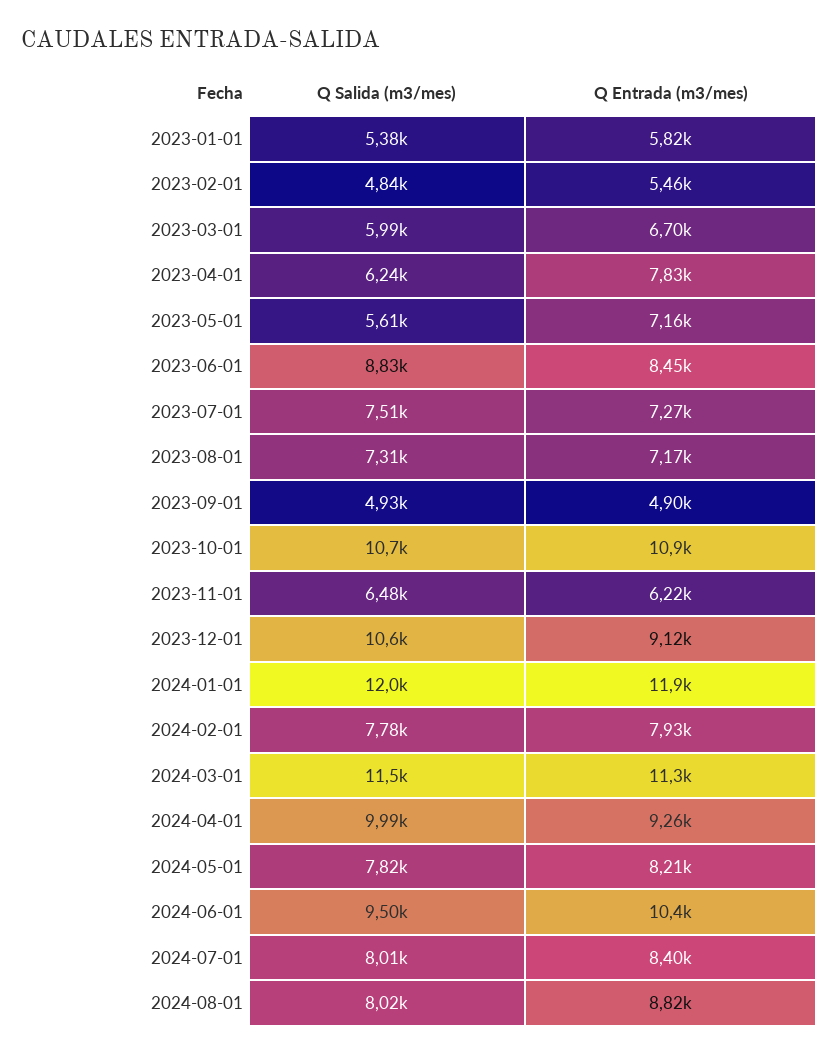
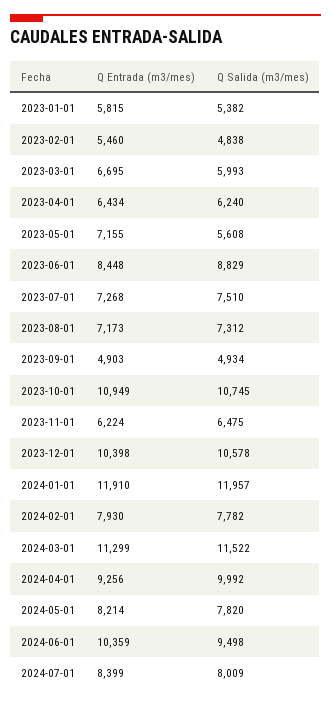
Q Entrada (m3/mes), 2023-04-01: 7830 -> 6434
Q Entrada (m3/mes), 2023-12-01: 9120 -> 10398
Q Salida (m3/mes), 2024-08-01: 8020 -> none
Q Entrada (m3/mes), 2024-08-01: 8820 -> none

